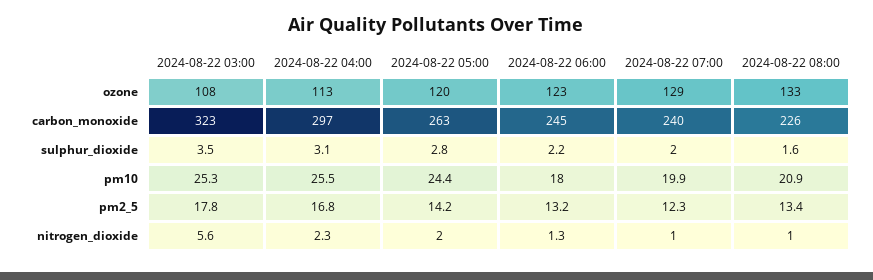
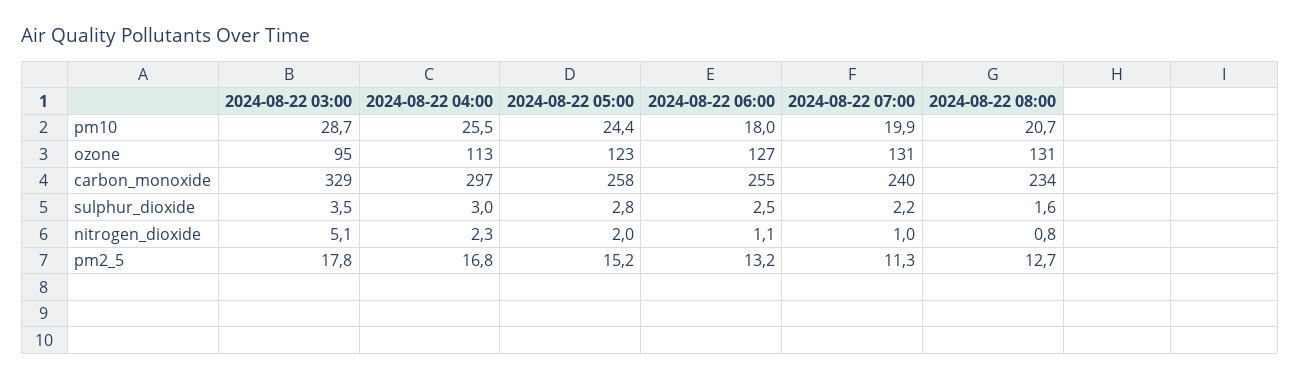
2024-08-22 03:00, ozone: 108 -> 95
2024-08-22 05:00, ozone: 120 -> 123
2024-08-22 06:00, ozone: 123 -> 127
2024-08-22 07:00, ozone: 129 -> 131
2024-08-22 08:00, ozone: 133 -> 131
2024-08-22 03:00, carbon_monoxide: 323 -> 329
2024-08-22 05:00, carbon_monoxide: 263 -> 258
2024-08-22 06:00, carbon_monoxide: 245 -> 255
2024-08-22 08:00, carbon_monoxide: 226 -> 234
2024-08-22 04:00, sulphur_dioxide: 3.1 -> 3
2024-08-22 06:00, sulphur_dioxide: 2.2 -> 2.5
2024-08-22 07:00, sulphur_dioxide: 2 -> 2.2
2024-08-22 03:00, pm10: 25.3 -> 28.7
2024-08-22 08:00, pm10: 20.9 -> 20.7
2024-08-22 05:00, pm2_5: 14.2 -> 15.2
2024-08-22 07:00, pm2_5: 12.3 -> 11.3
2024-08-22 08:00, pm2_5: 13.4 -> 12.7
2024-08-22 03:00, nitrogen_dioxide: 5.6 -> 5.1
2024-08-22 06:00, nitrogen_dioxide: 1.3 -> 1.1
2024-08-22 08:00, nitrogen_dioxide: 1 -> 0.8

